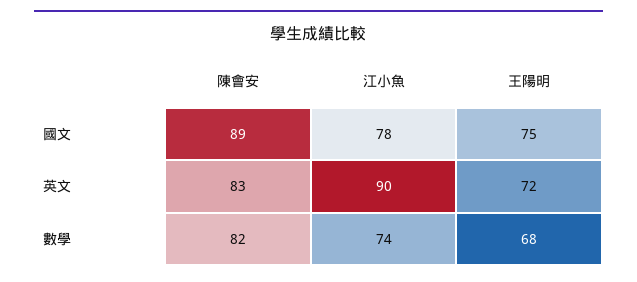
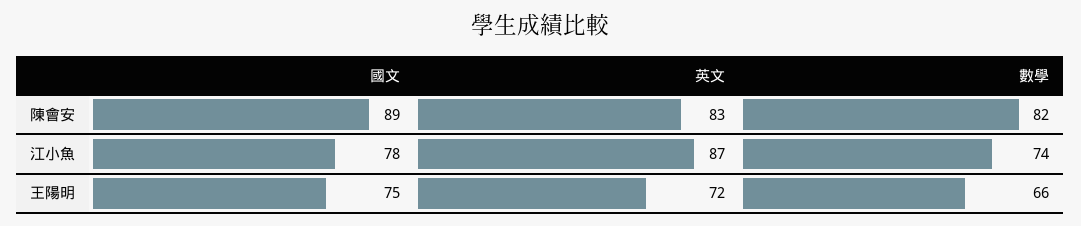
江小魚, 英文: 90 -> 87
王陽明, 數學: 68 -> 66

